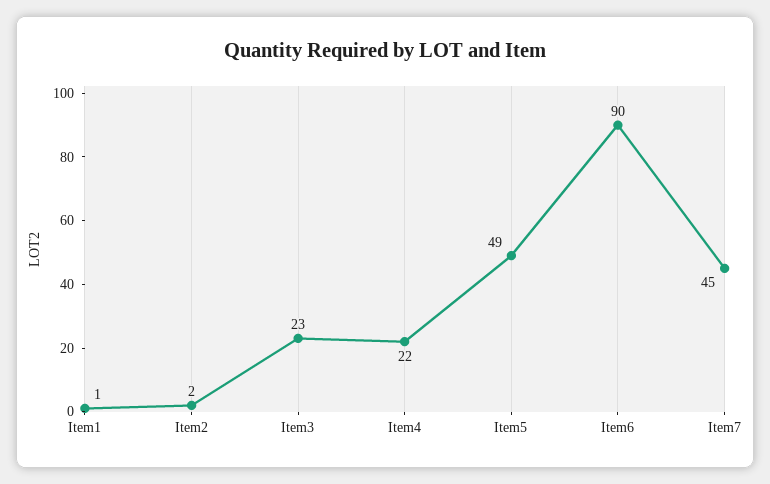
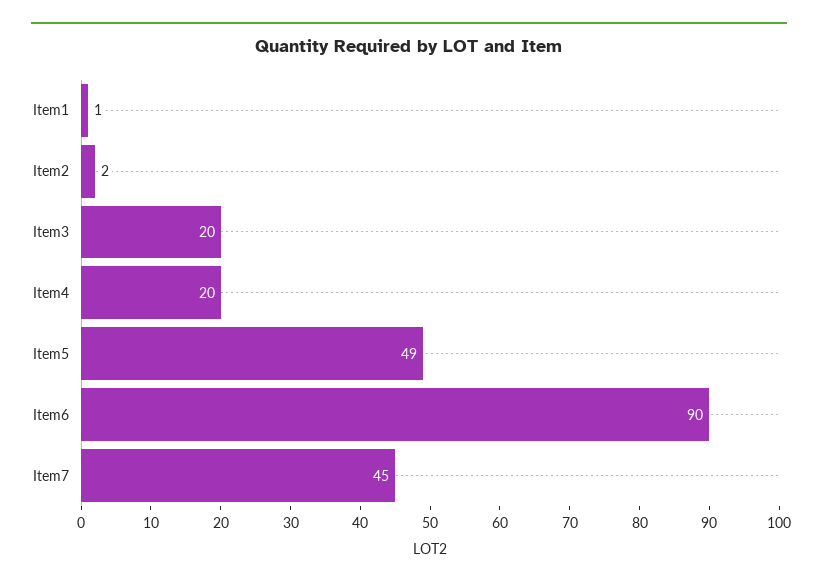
Item3: 23 -> 20
Item4: 22 -> 20

